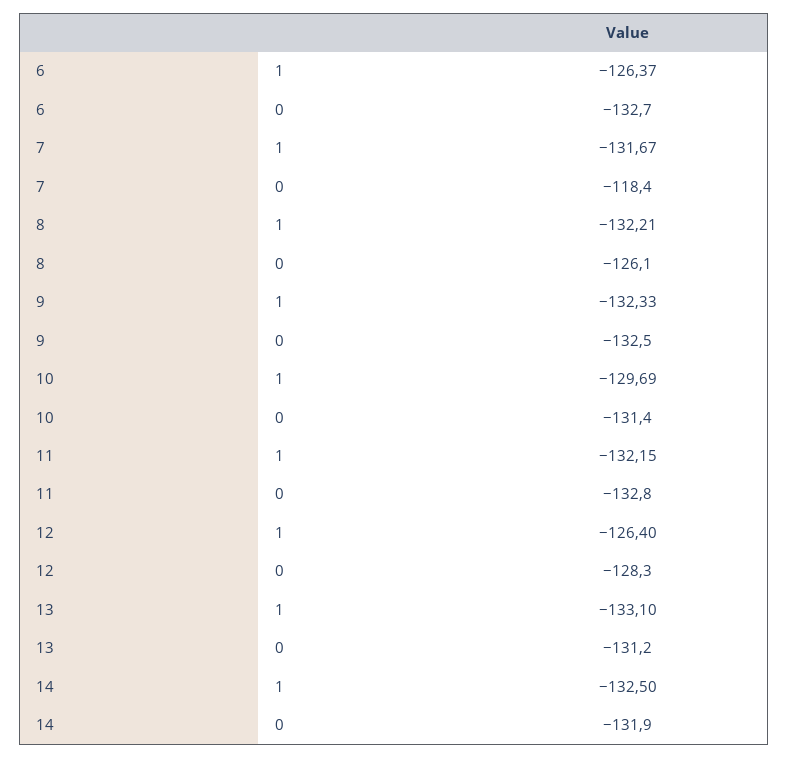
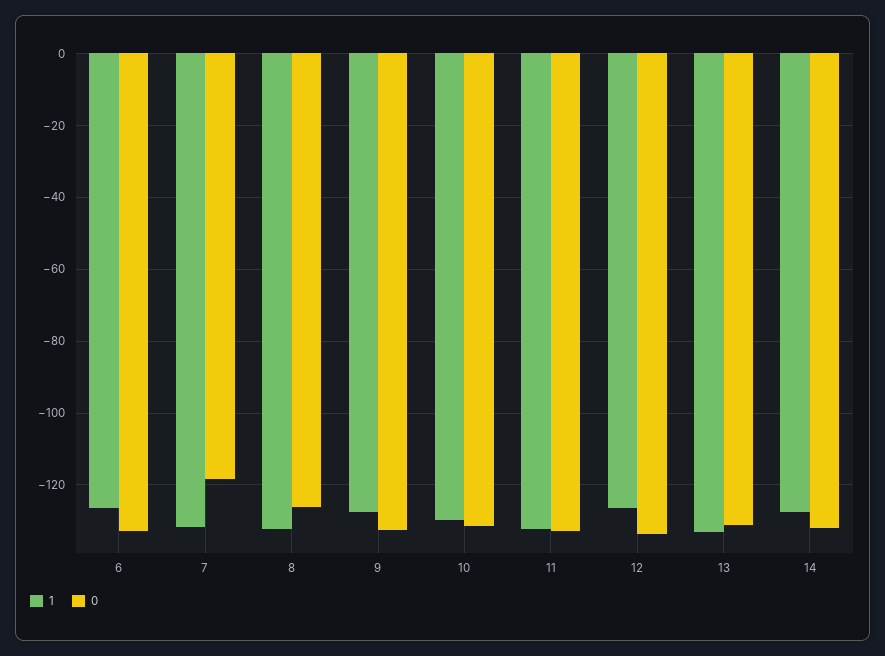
1, 9: -132.33 -> -128
0, 12: -128.3 -> -134
1, 14: -132.5 -> -128

